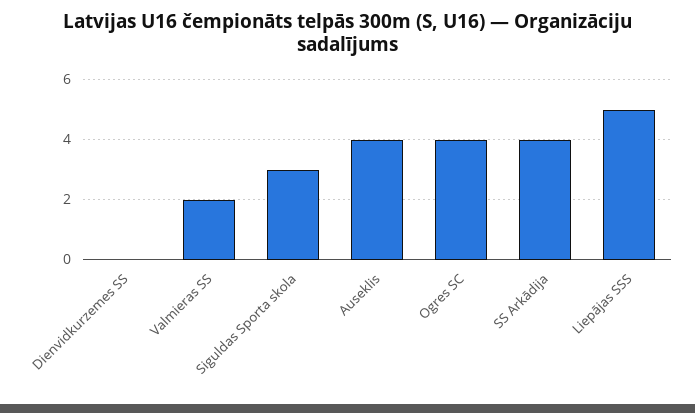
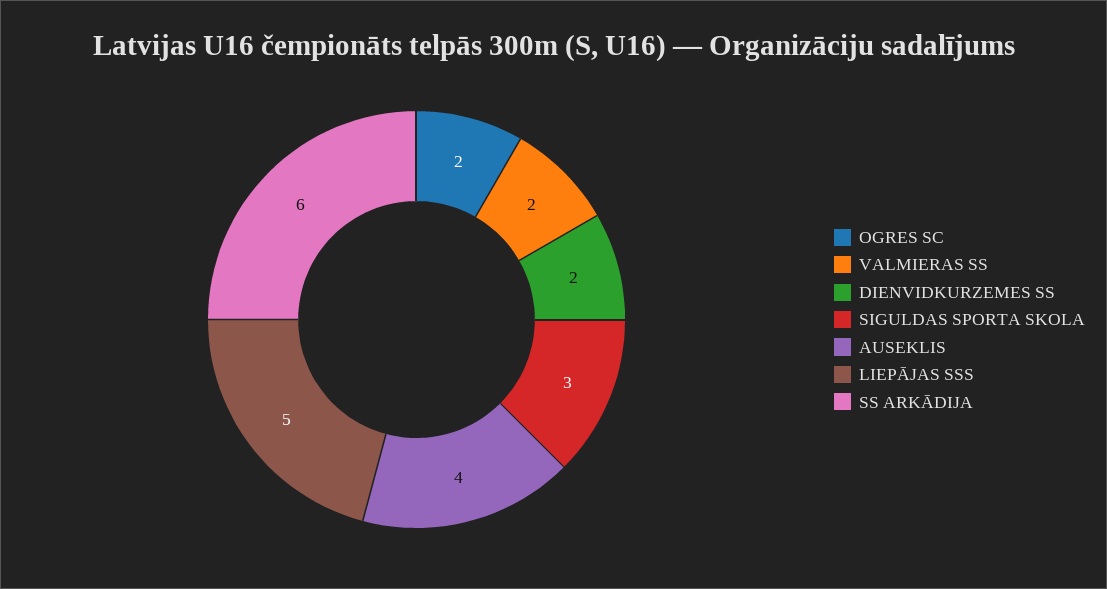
Dienvidkurzemes SS: 0 -> 2
Ogres SC: 4 -> 2
SS Arkādija: 4 -> 6

